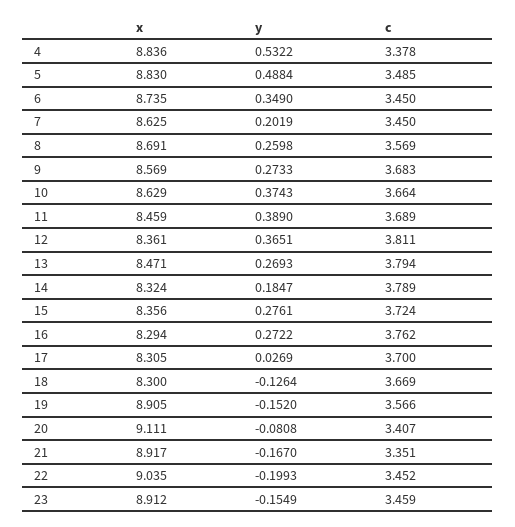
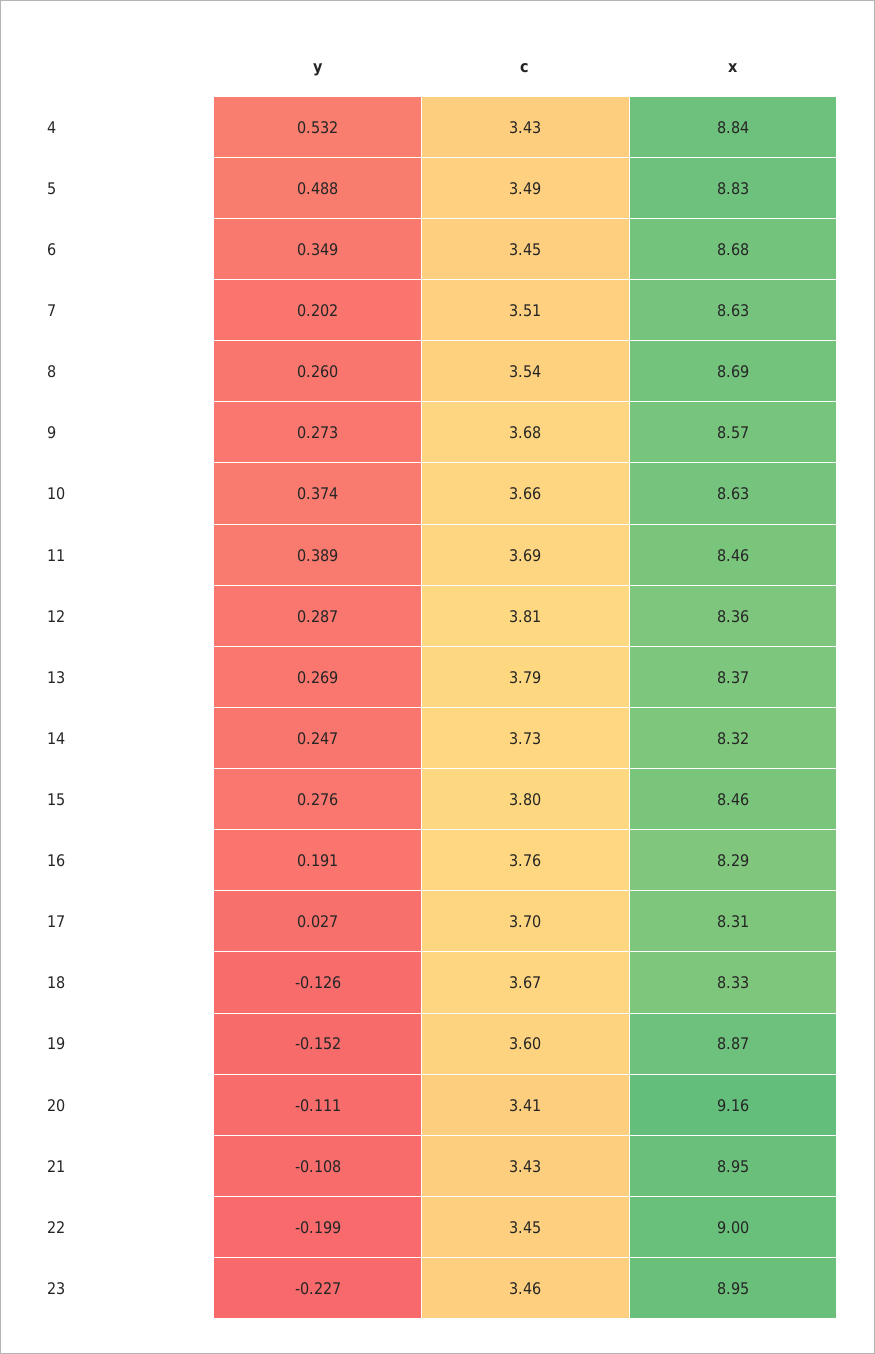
c, 4: 3.378 -> 3.43
x, 6: 8.735 -> 8.68
c, 7: 3.45 -> 3.51
c, 8: 3.569 -> 3.54
y, 12: 0.3651 -> 0.287
x, 13: 8.471 -> 8.37
y, 14: 0.1847 -> 0.247
c, 14: 3.789 -> 3.73
x, 15: 8.356 -> 8.46
c, 15: 3.724 -> 3.8
y, 16: 0.2722 -> 0.191
x, 18: 8.3 -> 8.33
x, 19: 8.905 -> 8.87
c, 19: 3.566 -> 3.6
x, 20: 9.111 -> 9.16
y, 20: -0.0808 -> -0.111
x, 21: 8.917 -> 8.95
y, 21: -0.167 -> -0.108
c, 21: 3.351 -> 3.43
x, 22: 9.035 -> 9
x, 23: 8.912 -> 8.95
y, 23: -0.1549 -> -0.227

